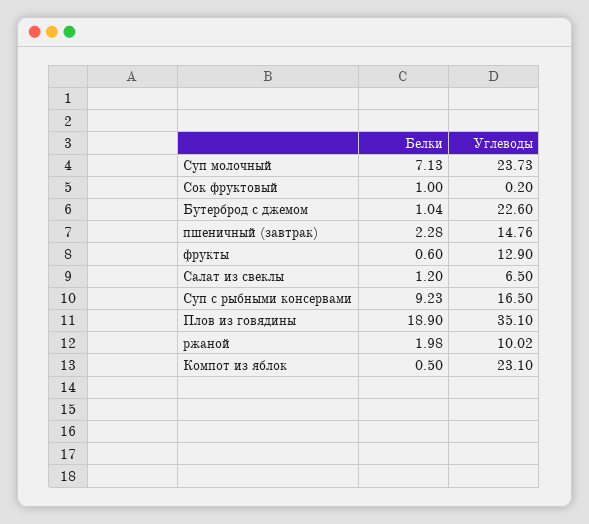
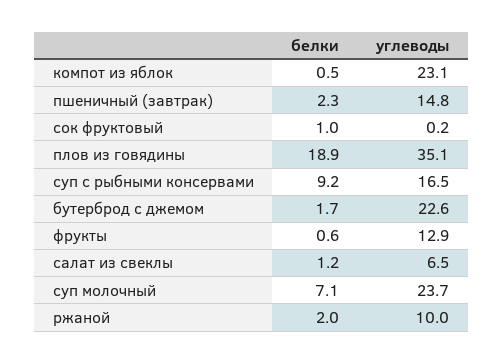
Белки, Бутерброд с джемом: 1.04 -> 1.7

